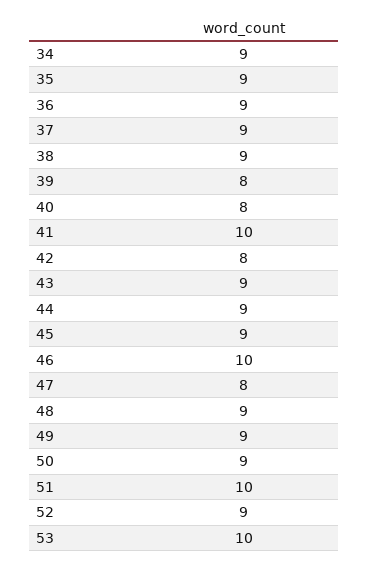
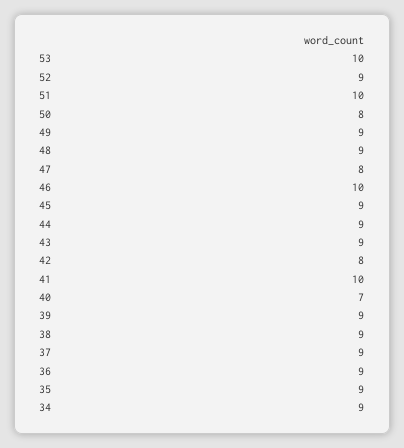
39: 8 -> 9
40: 8 -> 7
50: 9 -> 8

